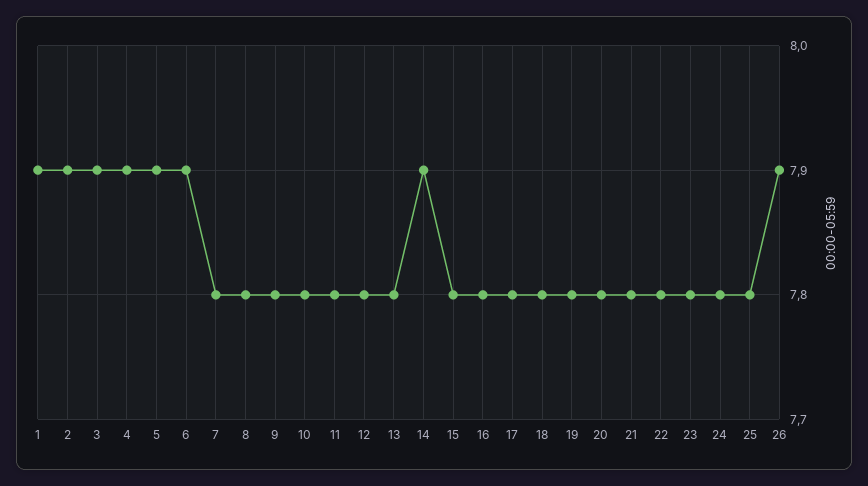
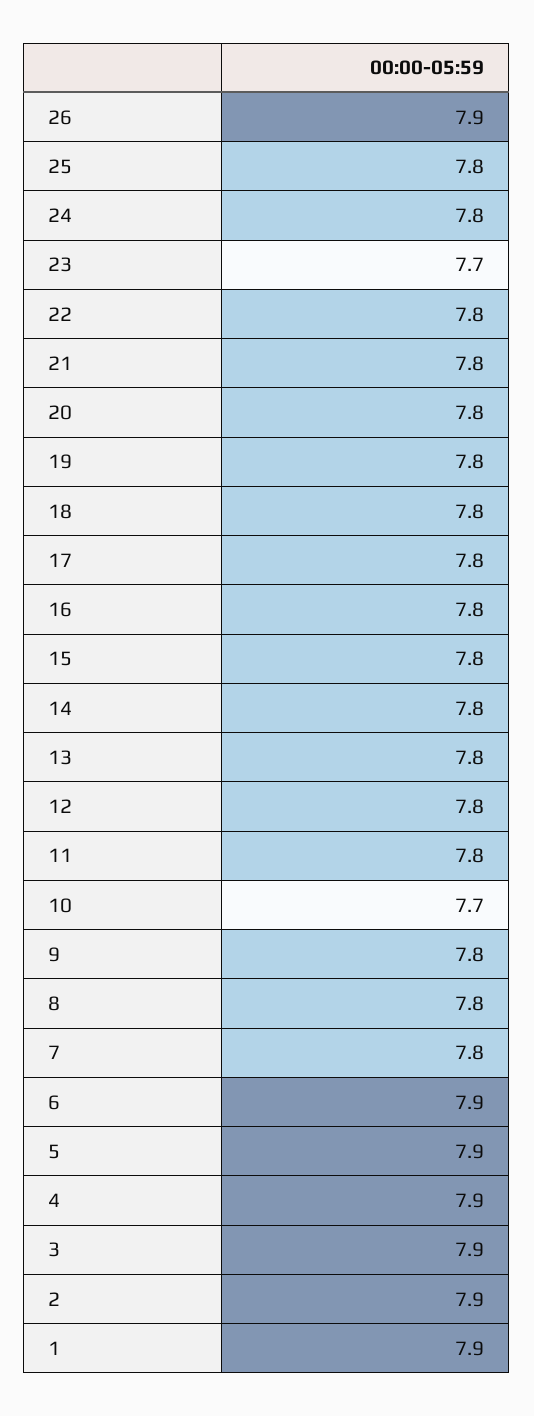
10: 7.8 -> 7.7
14: 7.9 -> 7.8
23: 7.8 -> 7.7

